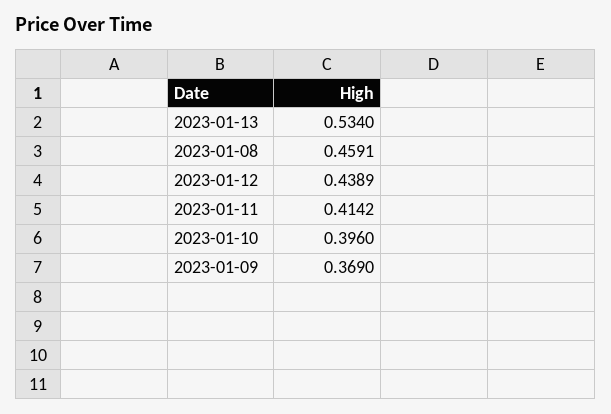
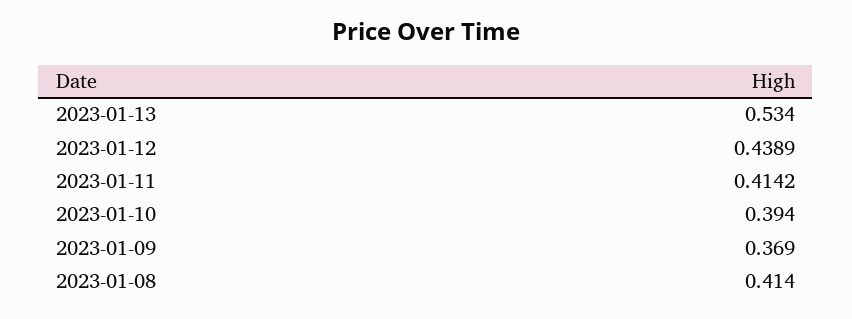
2023-01-08: 0.4591 -> 0.414
2023-01-10: 0.396 -> 0.394

